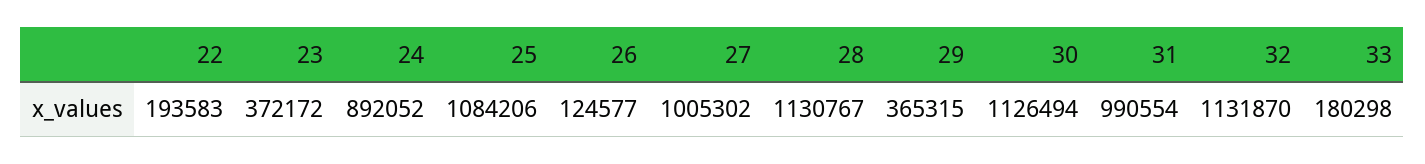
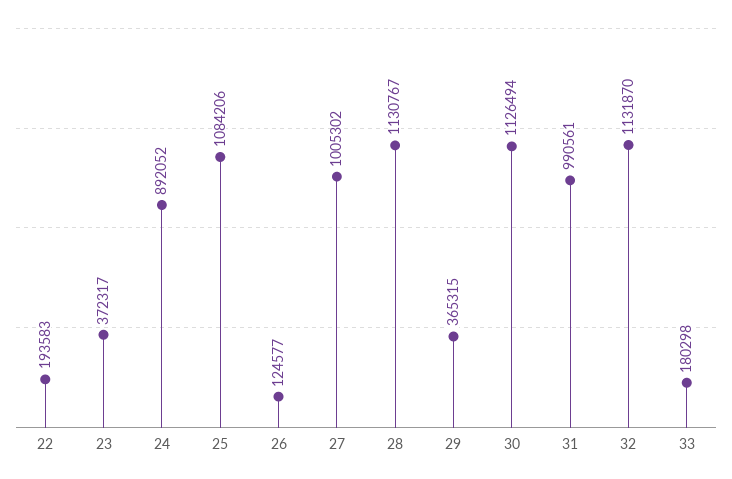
23: 372172 -> 372317
31: 990554 -> 990561

